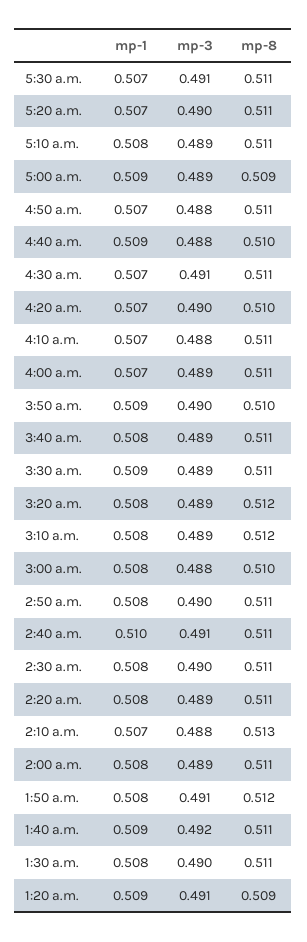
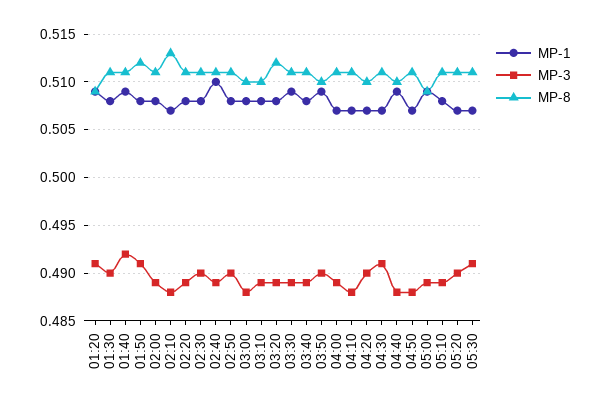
mp-8, 3:10 a.m.: 0.512 -> 0.51
mp-3, 2:40 a.m.: 0.491 -> 0.489

